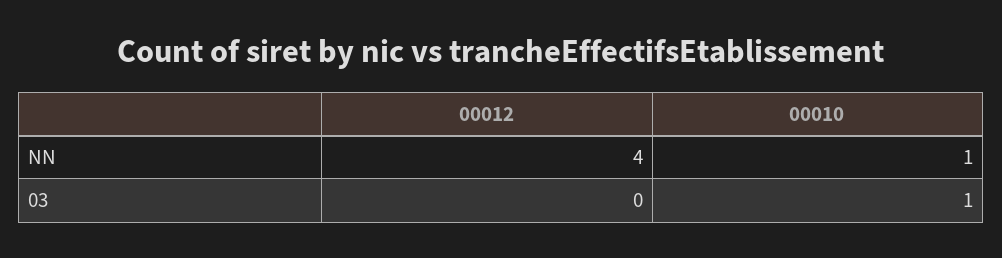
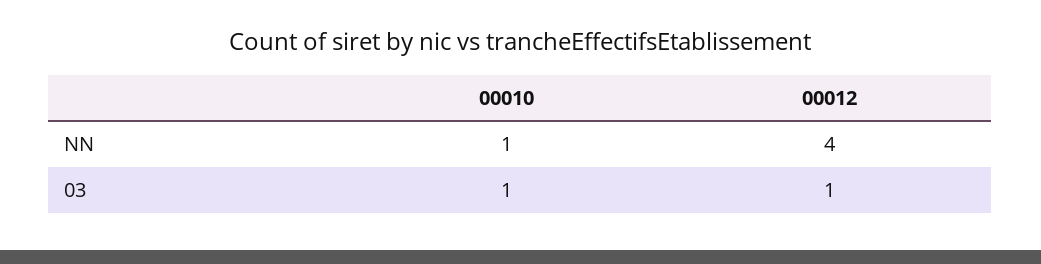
00012, 03: 0 -> 1

